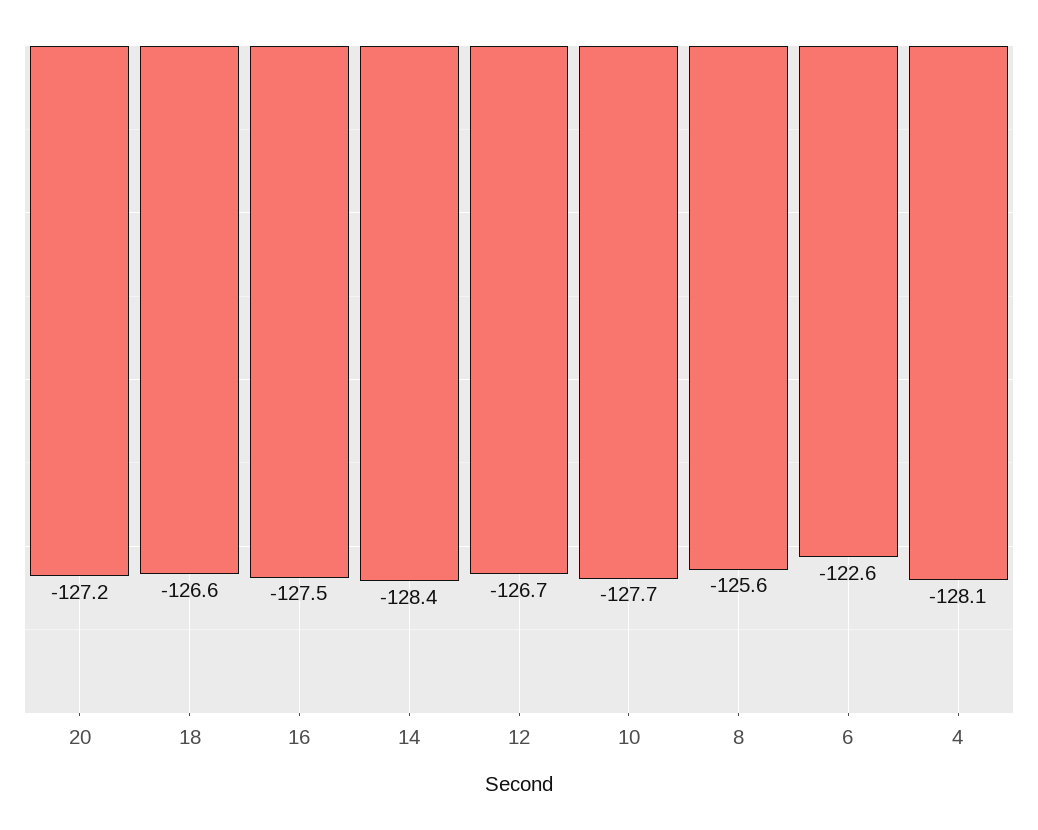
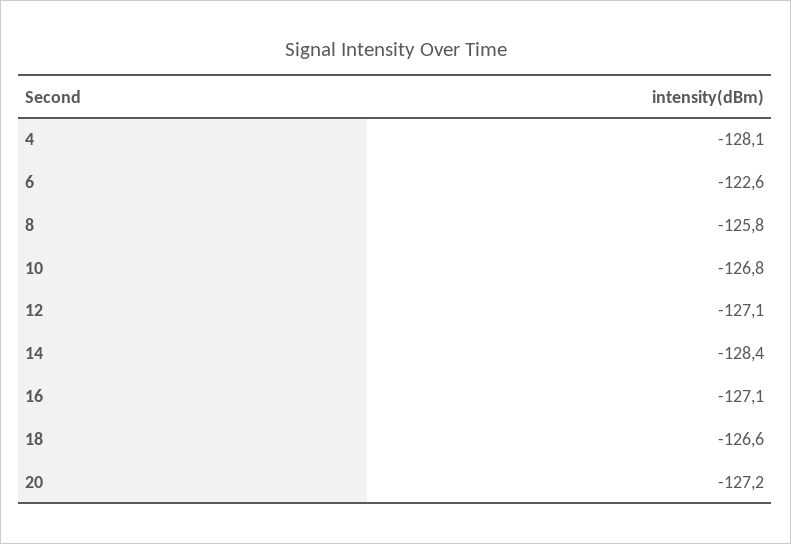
16: -127.5 -> -127.1
12: -126.7 -> -127.1
10: -127.7 -> -126.8
8: -125.6 -> -125.8

